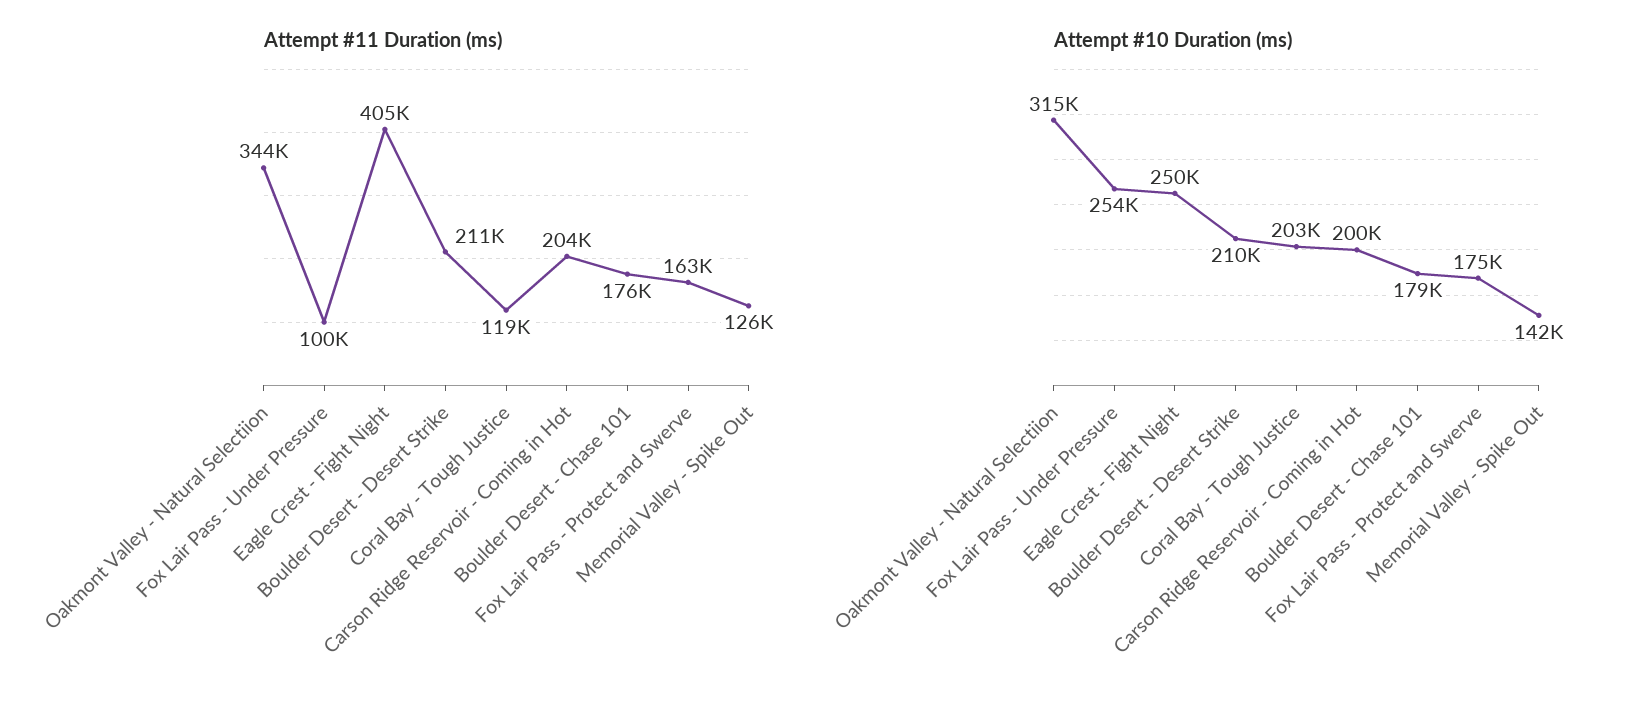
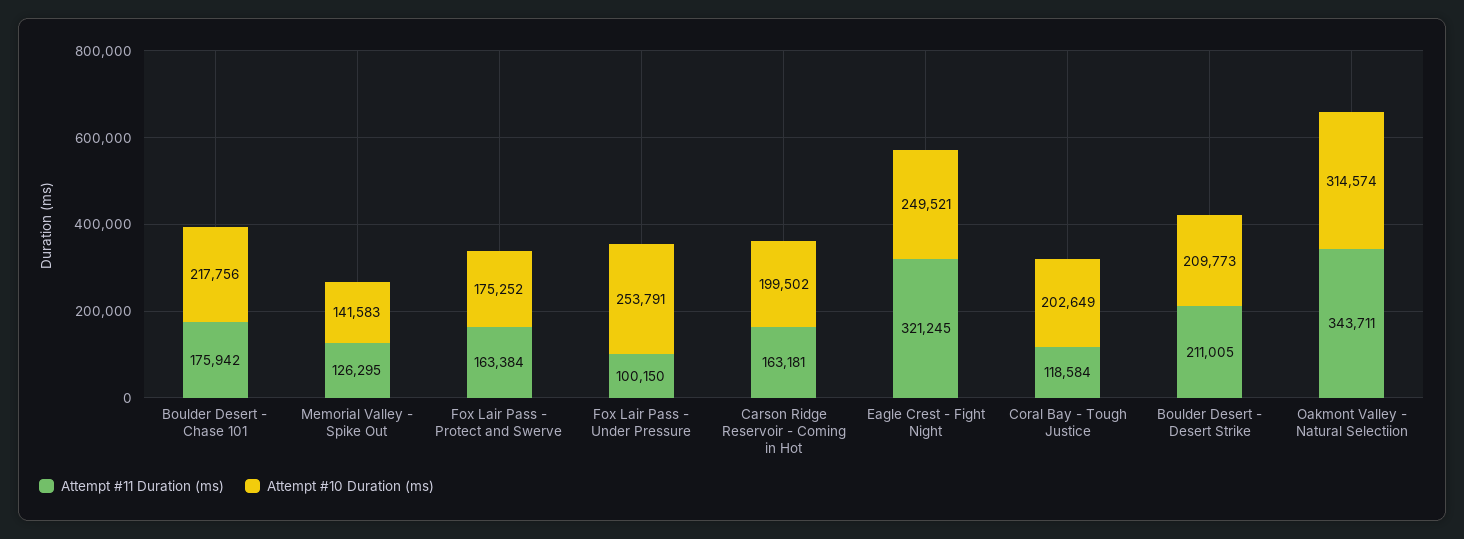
Attempt #11 Duration (ms), Eagle Crest - Fight Night: 405000 -> 321245
Attempt #11 Duration (ms), Carson Ridge Reservoir - Coming in Hot: 204000 -> 163181
Attempt #10 Duration (ms), Boulder Desert - Chase 101: 179000 -> 217756

